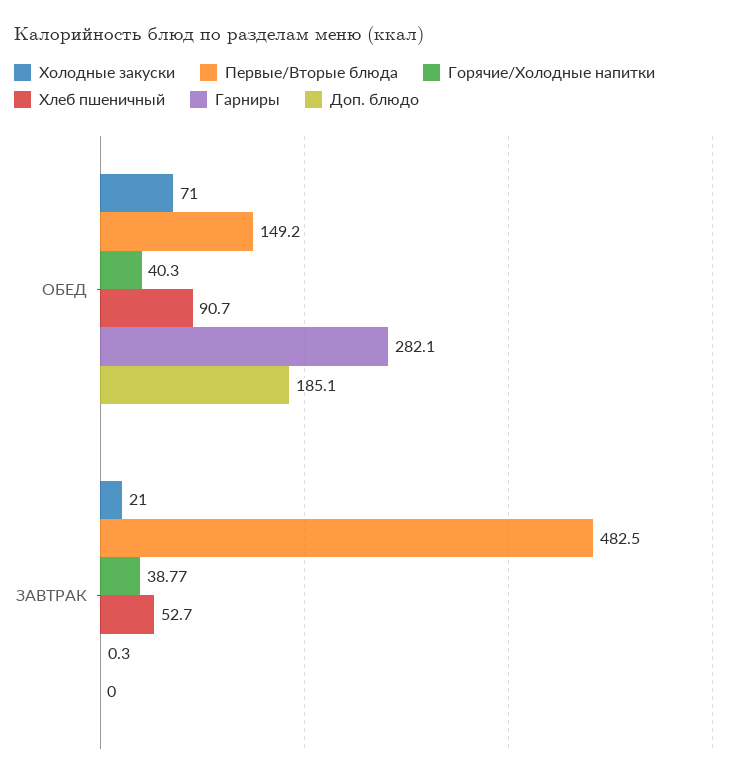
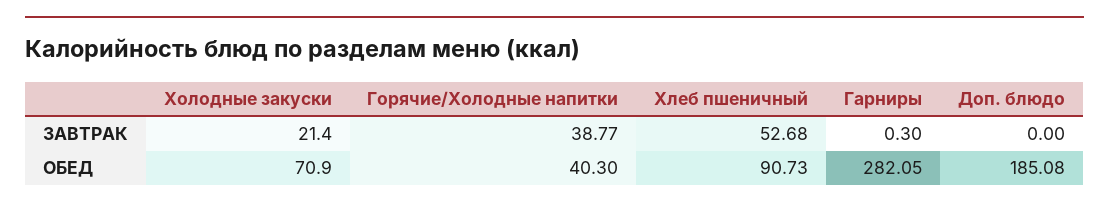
Первые/Вторые блюда, ОБЕД: 149.2 -> none
Первые/Вторые блюда, ЗАВТРАК: 482.5 -> none

